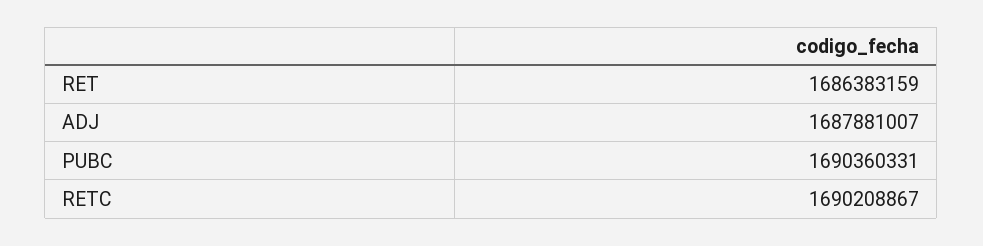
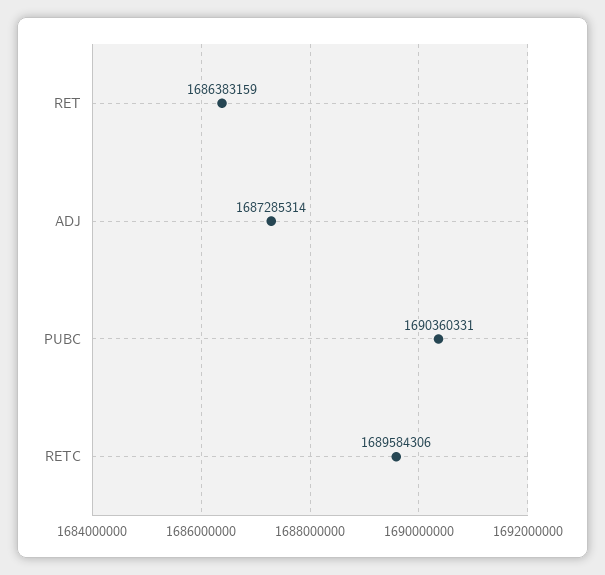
ADJ: 1687881007 -> 1687285314
RETC: 1690208867 -> 1689584306

